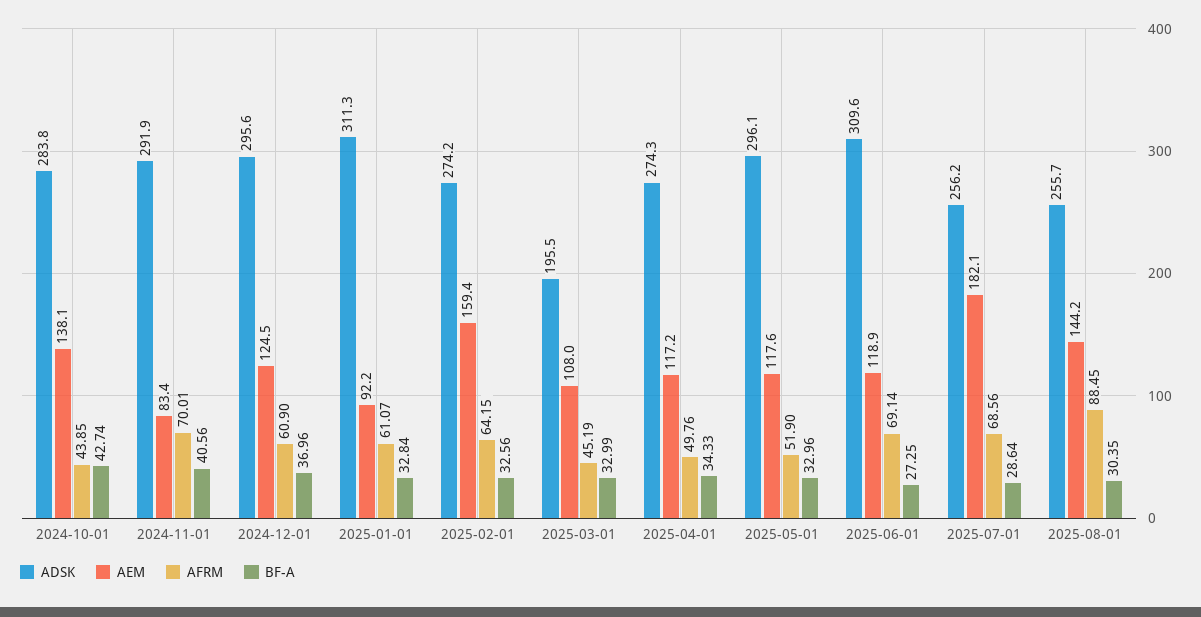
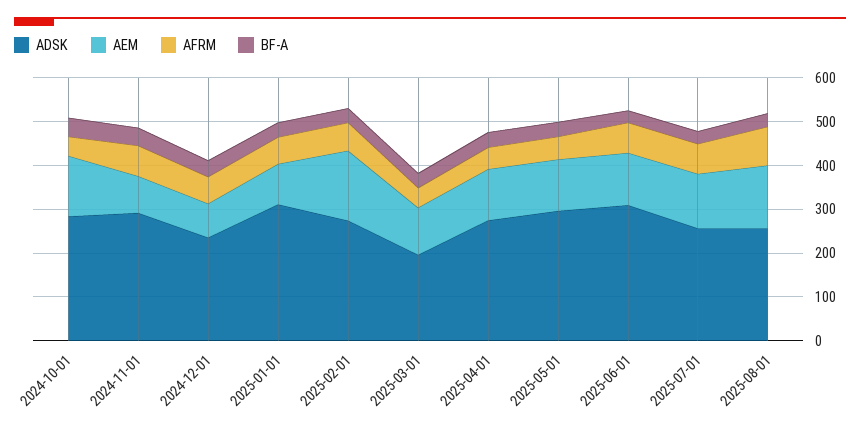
ADSK, 2024-12-01: 295.6 -> 240
AEM, 2024-12-01: 124.5 -> 80
AEM, 2025-07-01: 182.1 -> 120

